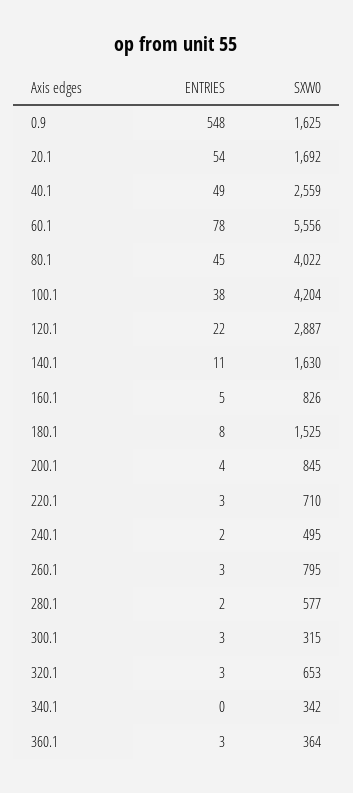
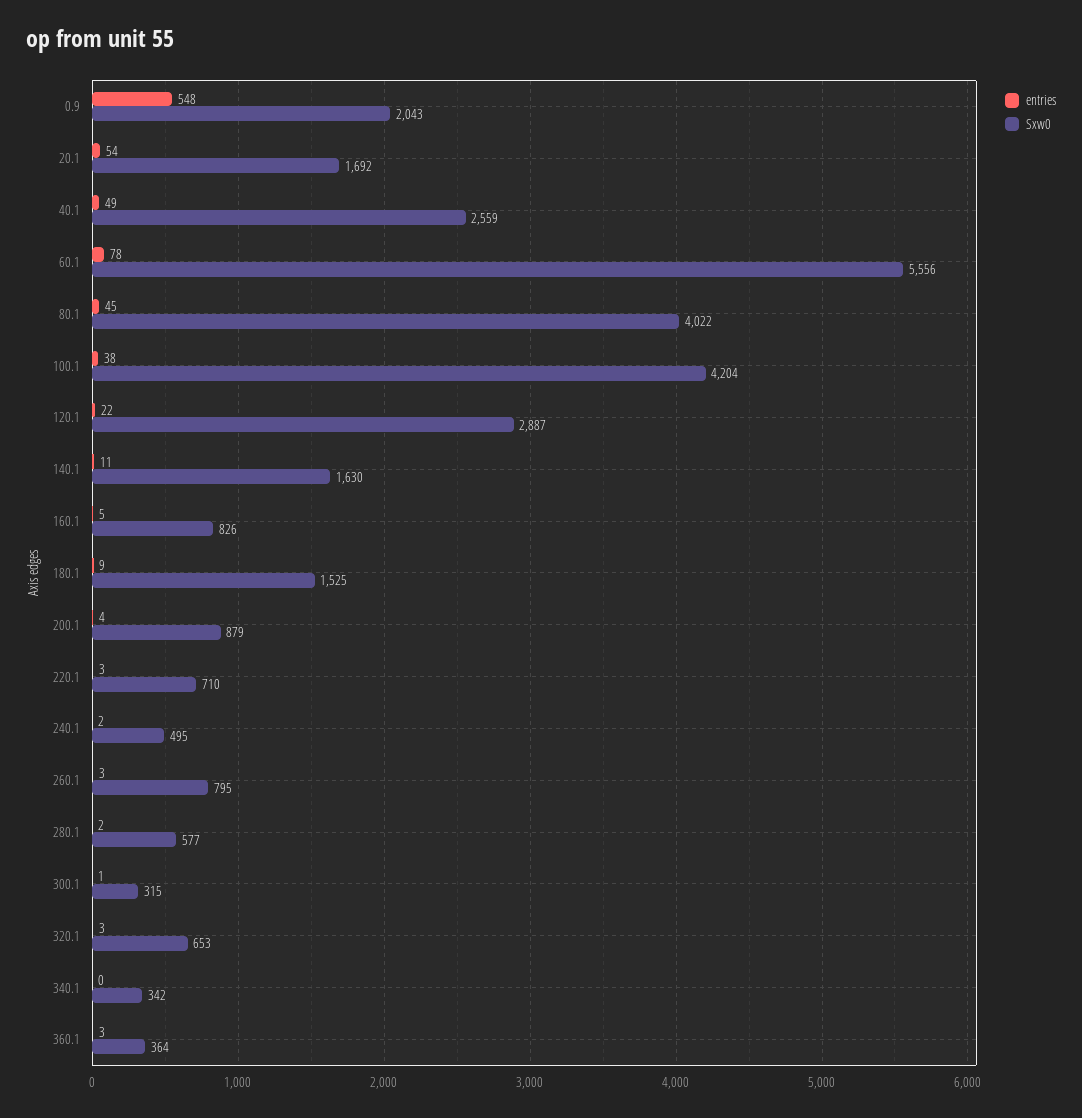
SXW0, 0.9: 1625 -> 2043
ENTRIES, 180.1: 8 -> 9
SXW0, 200.1: 845 -> 879
ENTRIES, 300.1: 3 -> 1

